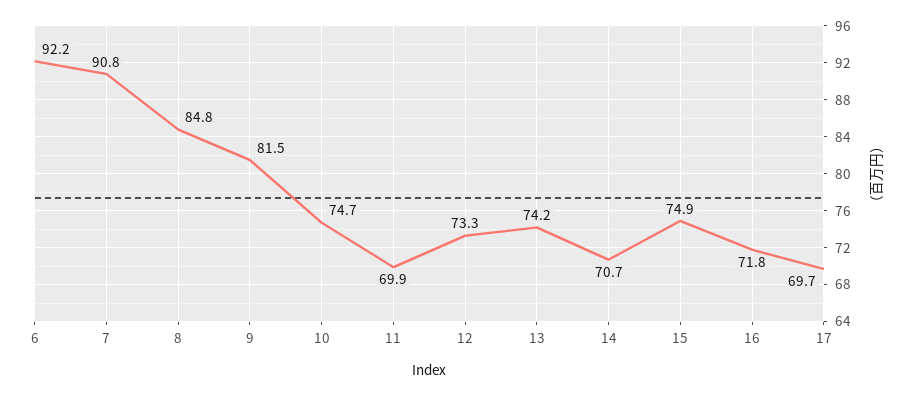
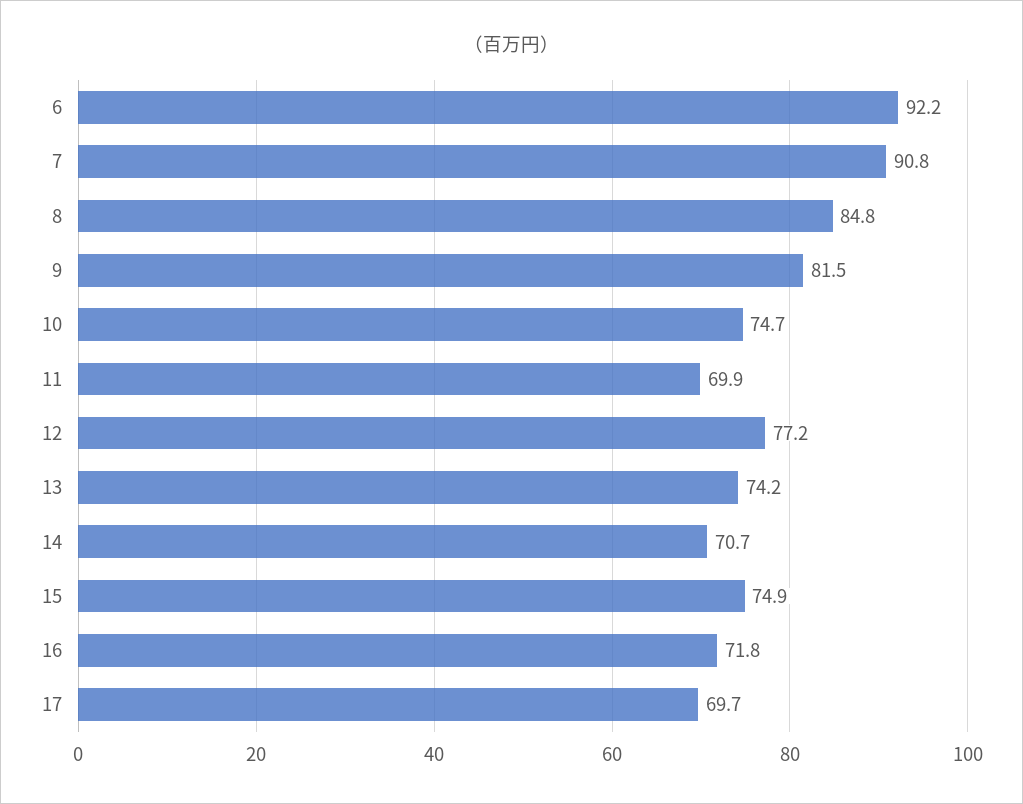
12: 73.3 -> 77.2

